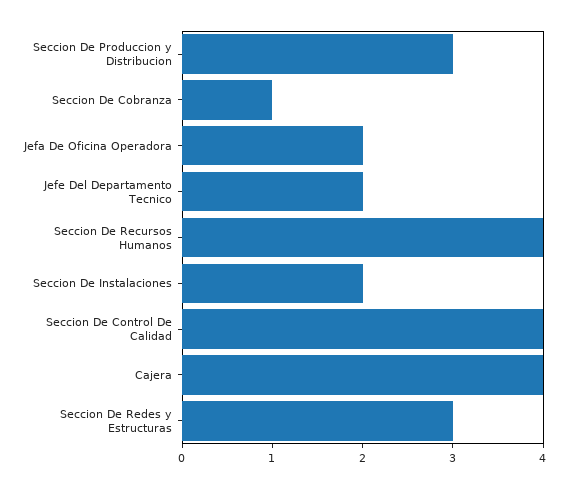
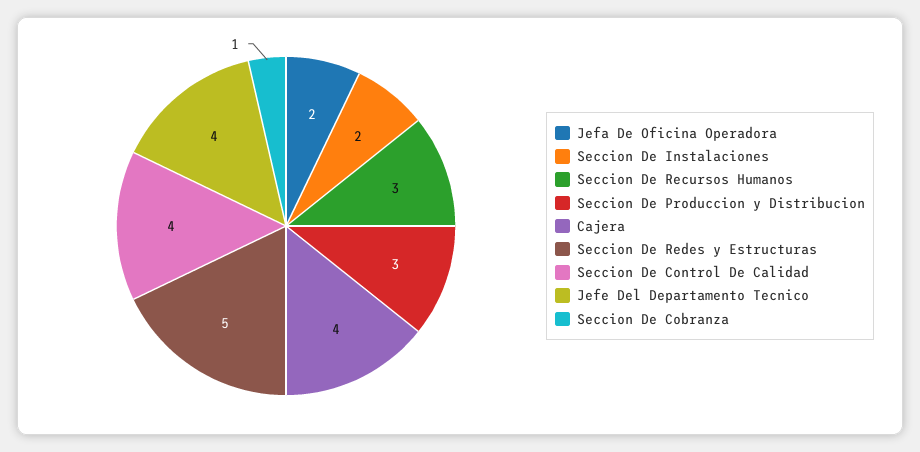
Jefe Del Departamento Tecnico: 2 -> 4
Seccion De Recursos Humanos: 4 -> 3
Seccion De Redes y Estructuras: 3 -> 5

